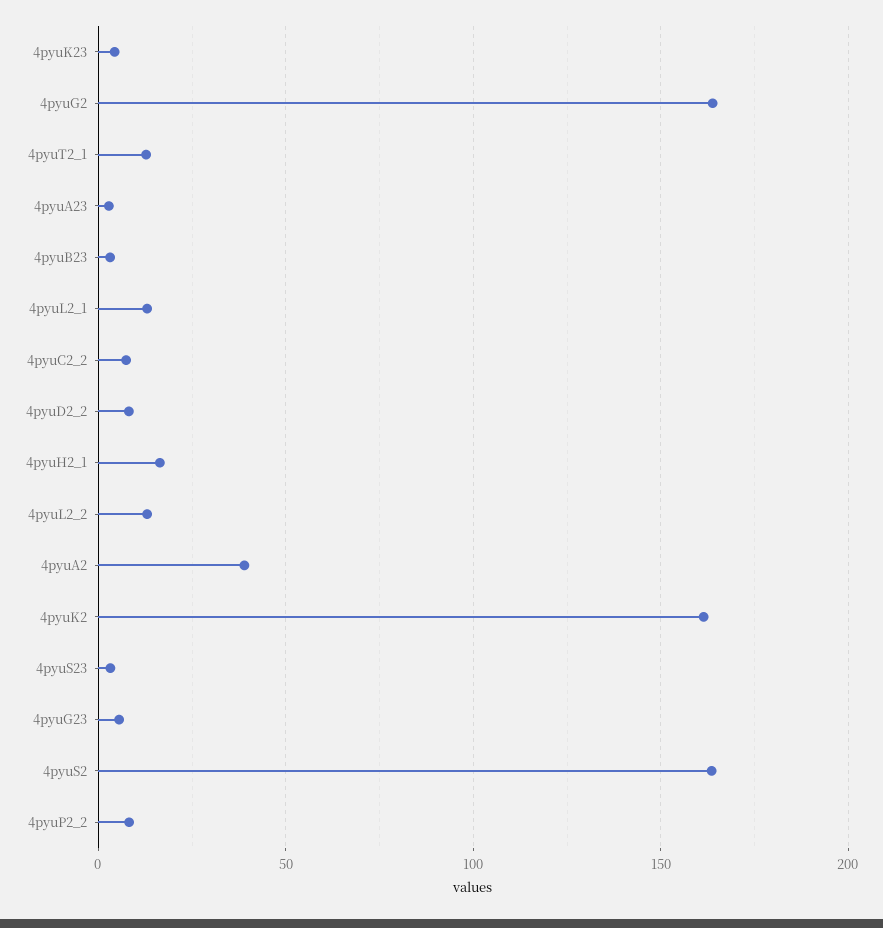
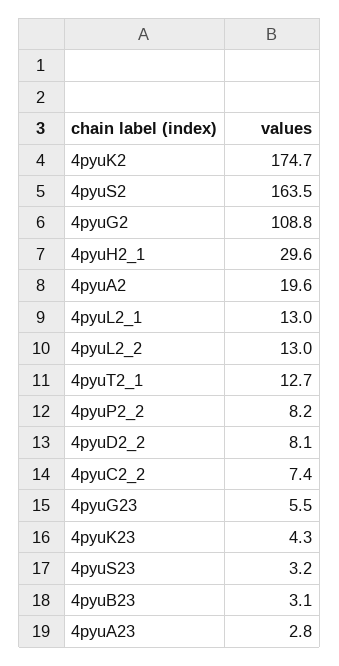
4pyuG2: 165 -> 108.8
4pyuH2_1: 15 -> 29.6
4pyuA2: 40 -> 19.6
4pyuK2: 160 -> 174.7

